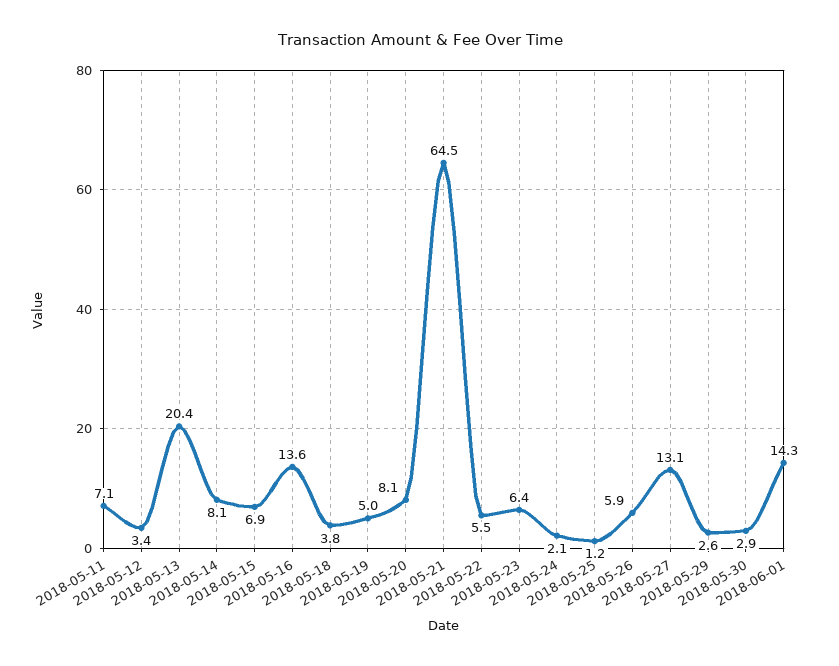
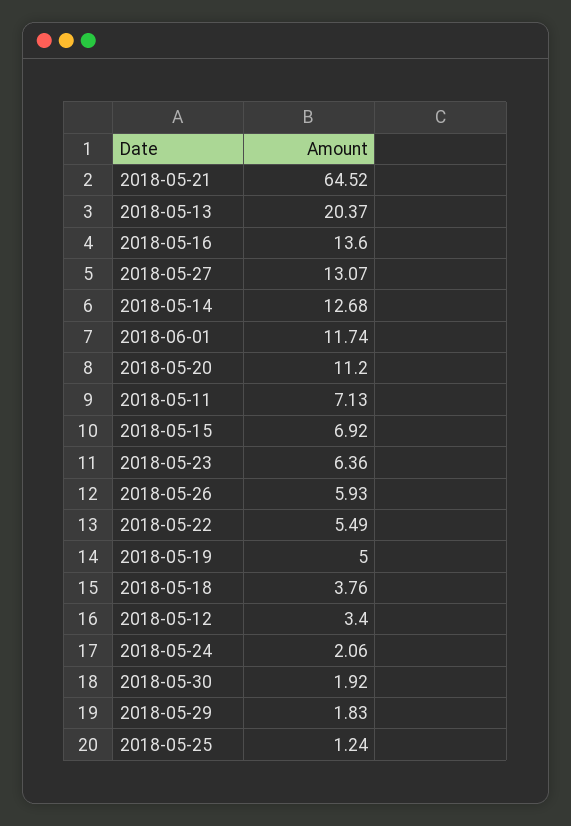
2018-05-14: 8.1 -> 12.68
2018-05-20: 8.1 -> 11.2
2018-05-29: 2.6 -> 1.83
2018-05-30: 2.9 -> 1.92
2018-06-01: 14.3 -> 11.74

